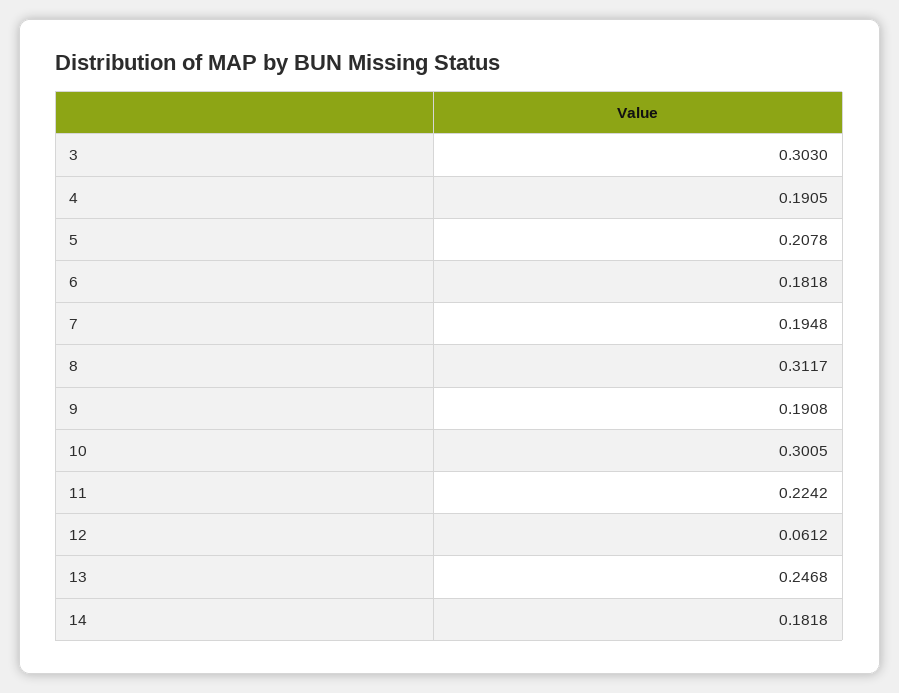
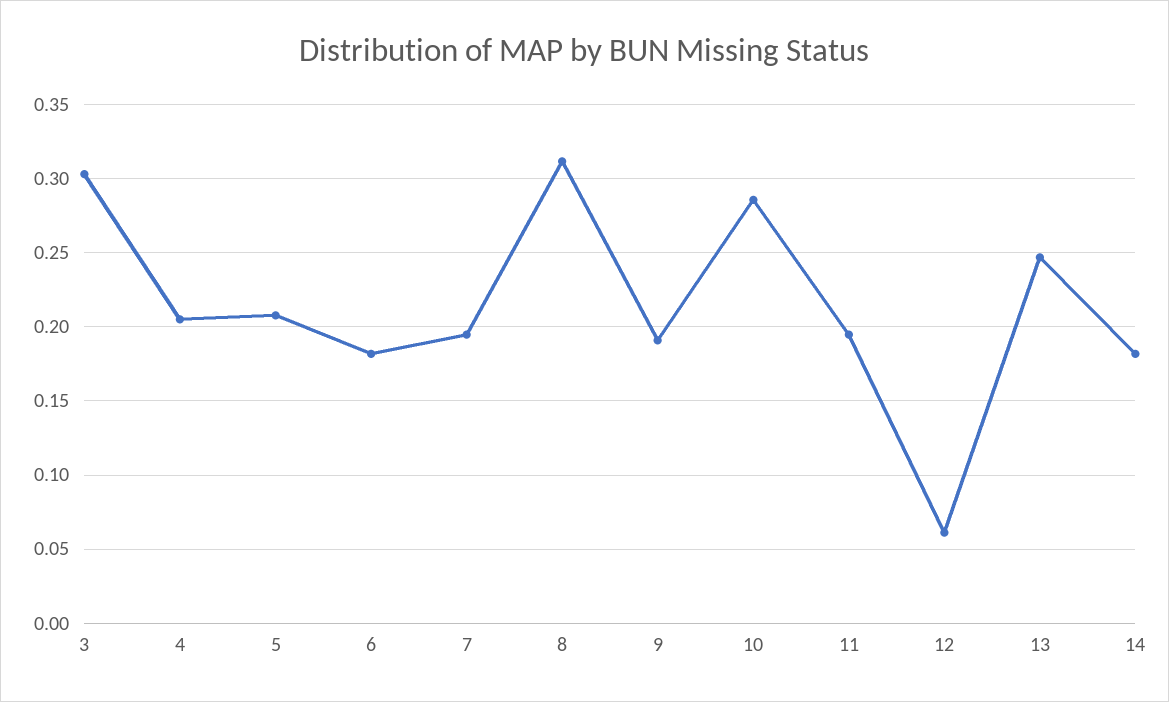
4: 0.1905 -> 0.205
10: 0.3005 -> 0.285
11: 0.2242 -> 0.195

